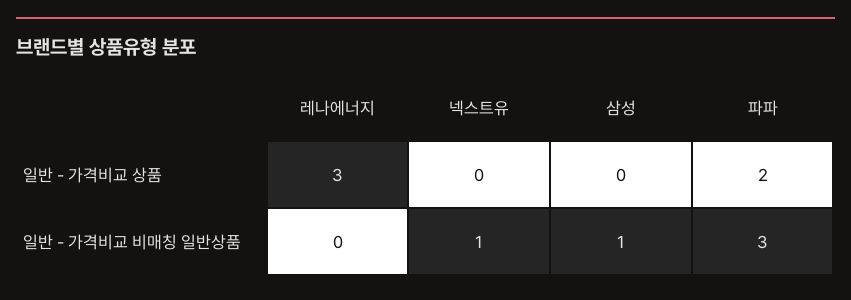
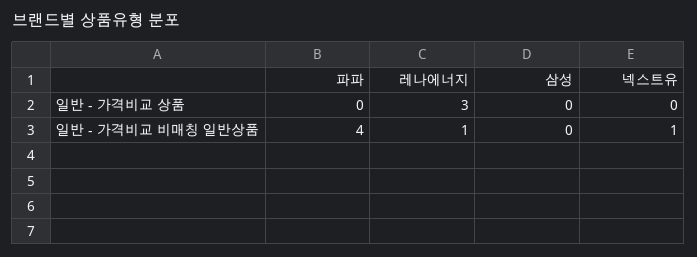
파파, 일반 - 가격비교 상품: 2 -> 0
레나에너지, 일반 - 가격비교 비매칭 일반상품: 0 -> 1
삼성, 일반 - 가격비교 비매칭 일반상품: 1 -> 0
파파, 일반 - 가격비교 비매칭 일반상품: 3 -> 4

